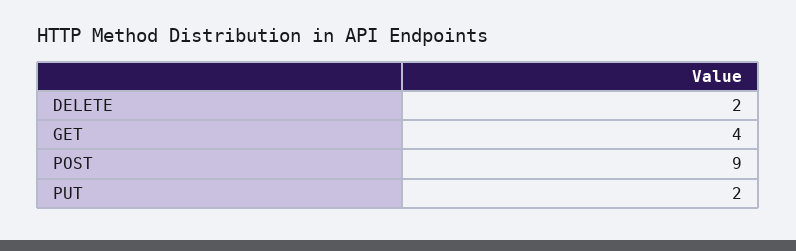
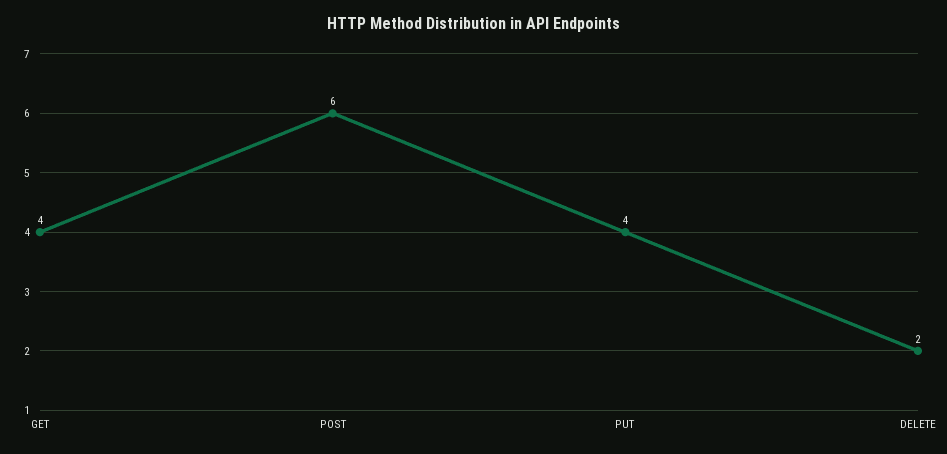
POST: 9 -> 6
PUT: 2 -> 4

